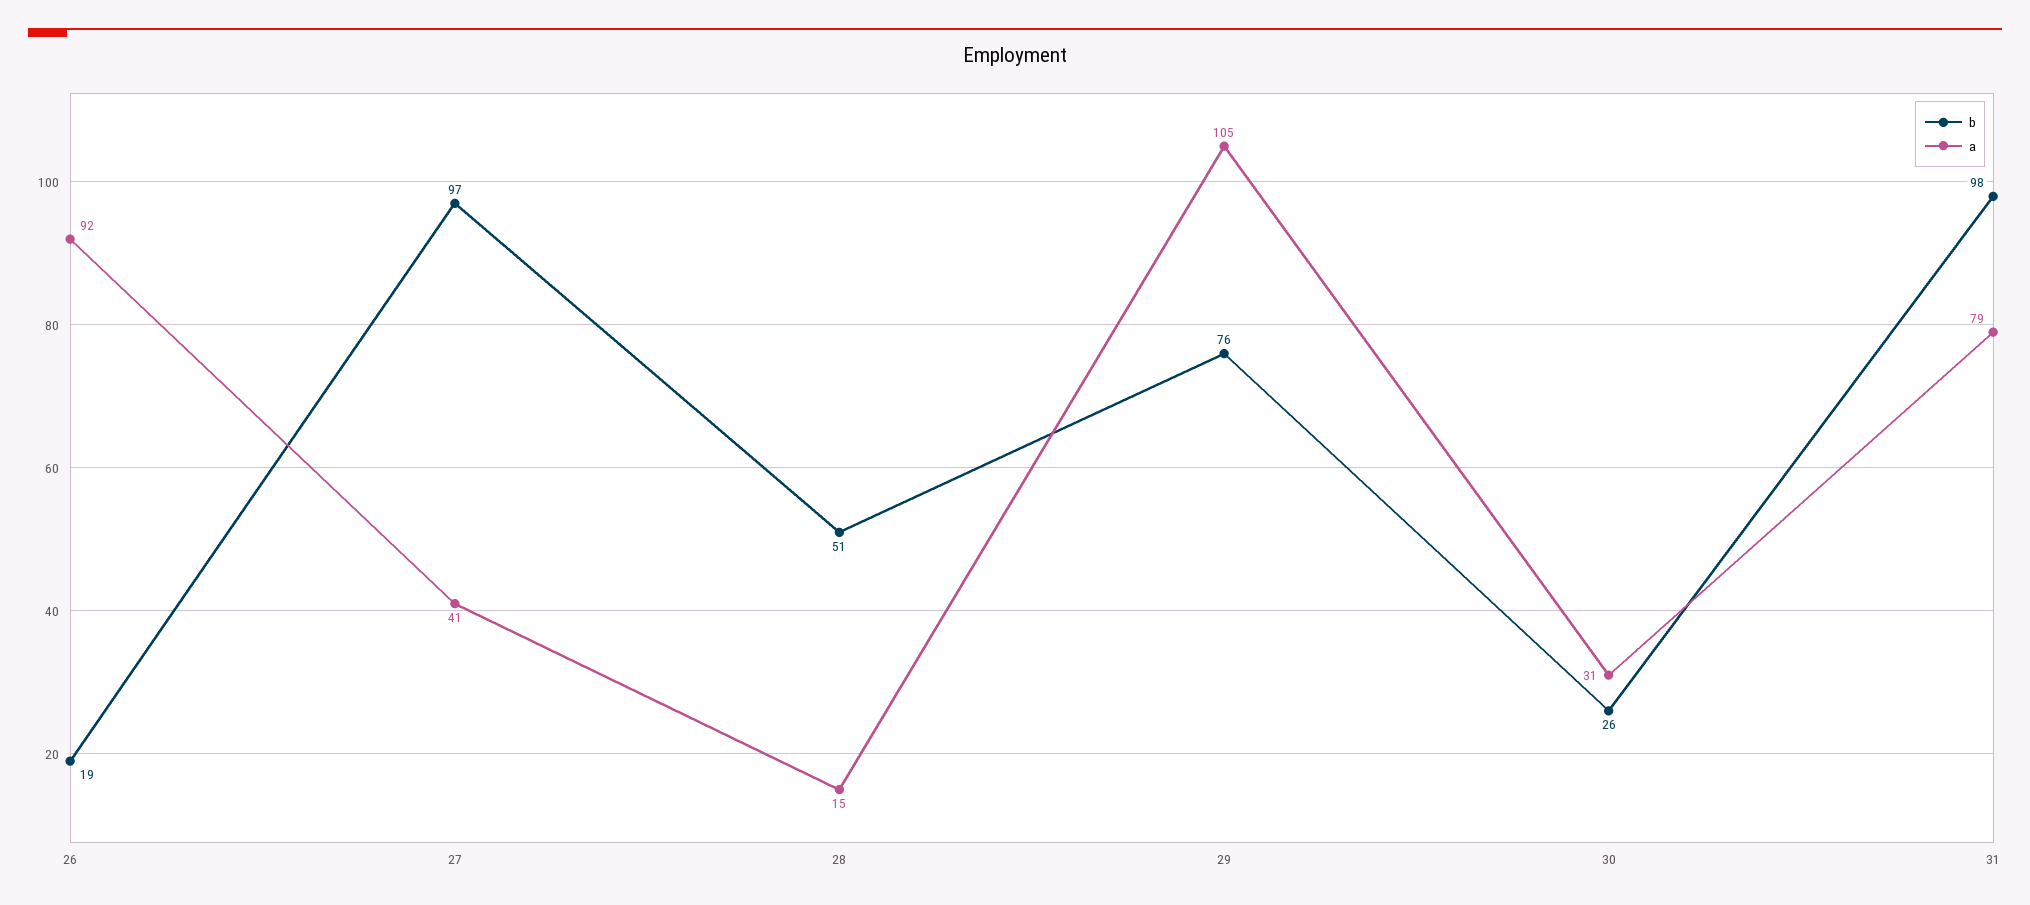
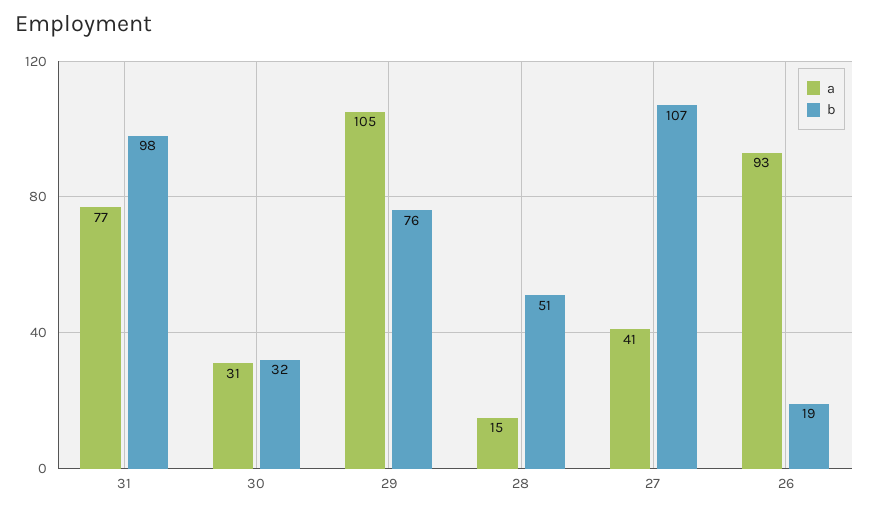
a, 26: 92 -> 93
b, 27: 97 -> 107
b, 30: 26 -> 32
a, 31: 79 -> 77

